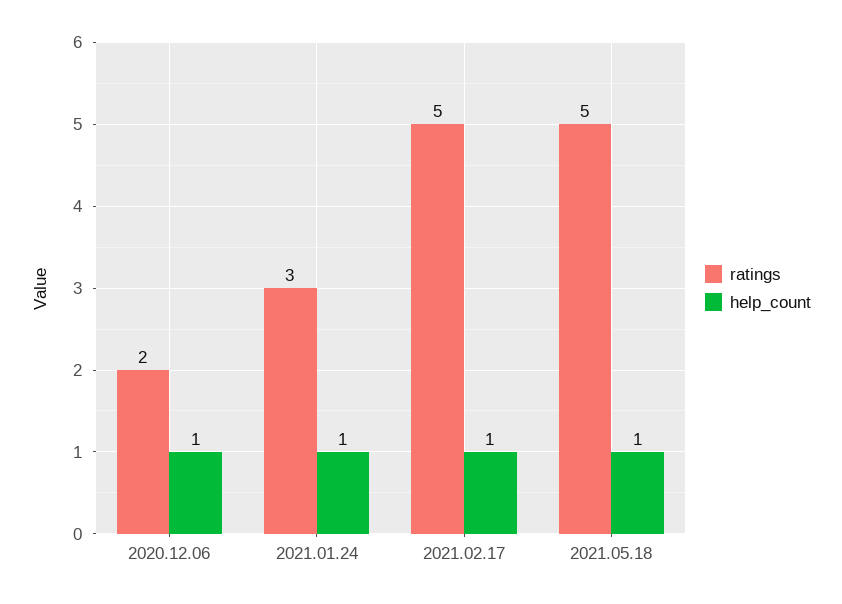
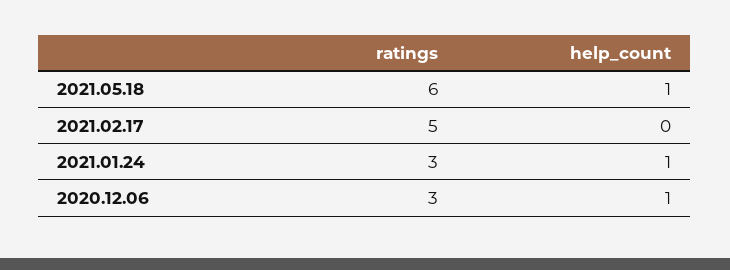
ratings, 2020.12.06: 2 -> 3
help_count, 2021.02.17: 1 -> 0
ratings, 2021.05.18: 5 -> 6

